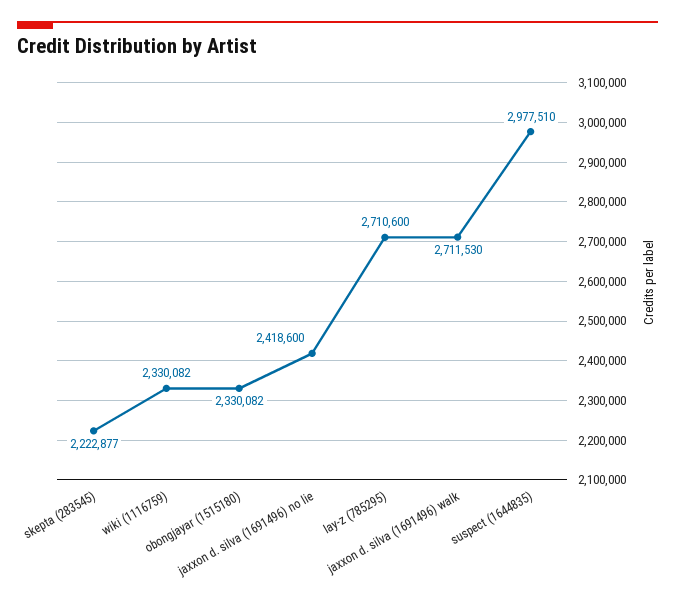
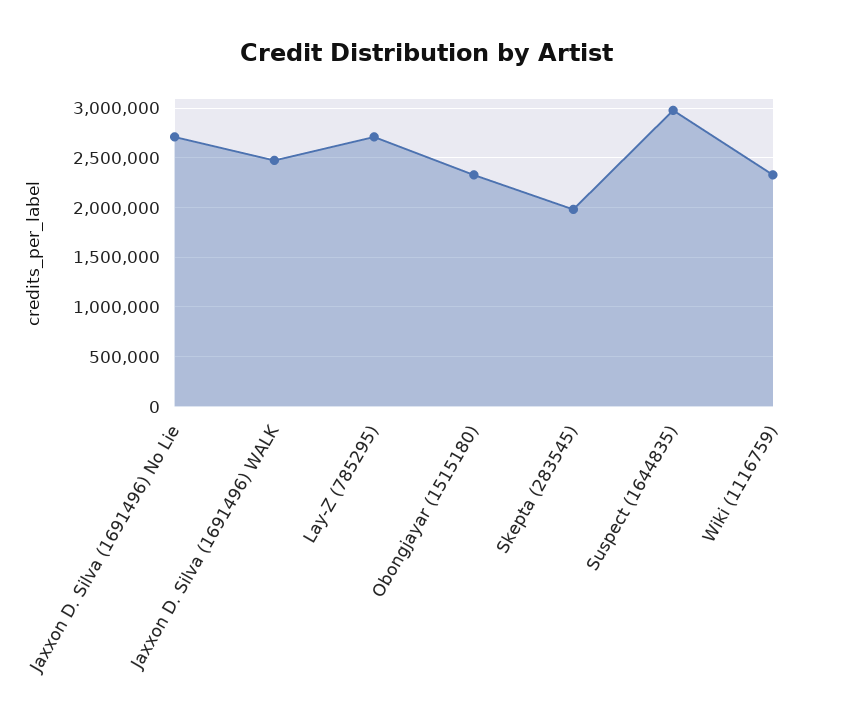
skepta (283545): 2222877 -> 2000000
jaxxon d. silva (1691496) no lie: 2418600 -> 2700000
jaxxon d. silva (1691496) walk: 2711530 -> 2500000

